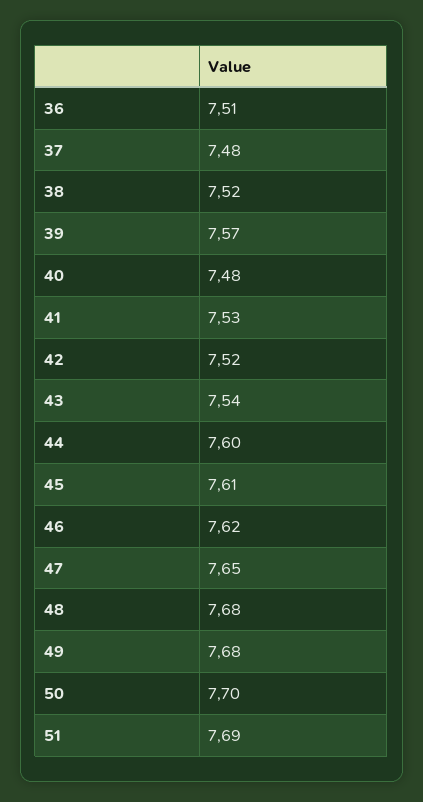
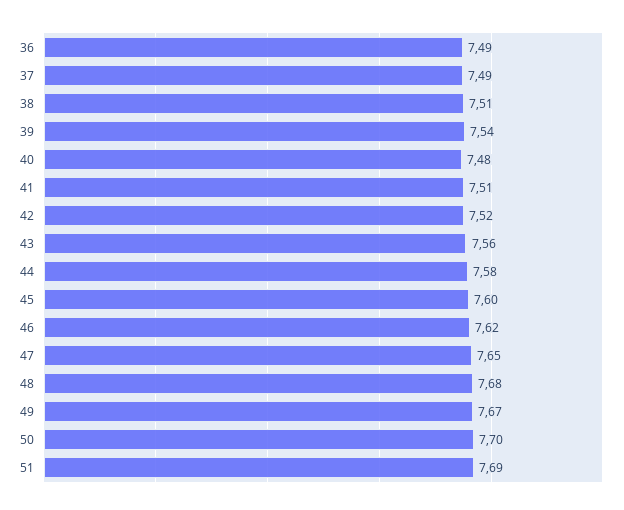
36: 7.51 -> 7.49
37: 7.48 -> 7.49
38: 7.52 -> 7.51
39: 7.57 -> 7.54
41: 7.53 -> 7.51
43: 7.54 -> 7.56
44: 7.6 -> 7.58
45: 7.61 -> 7.6
49: 7.68 -> 7.67

